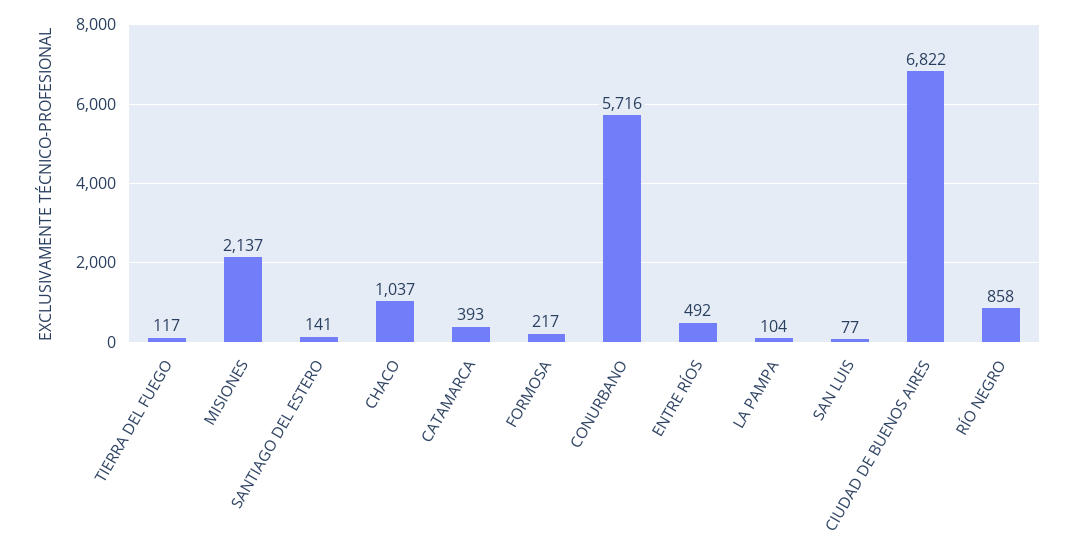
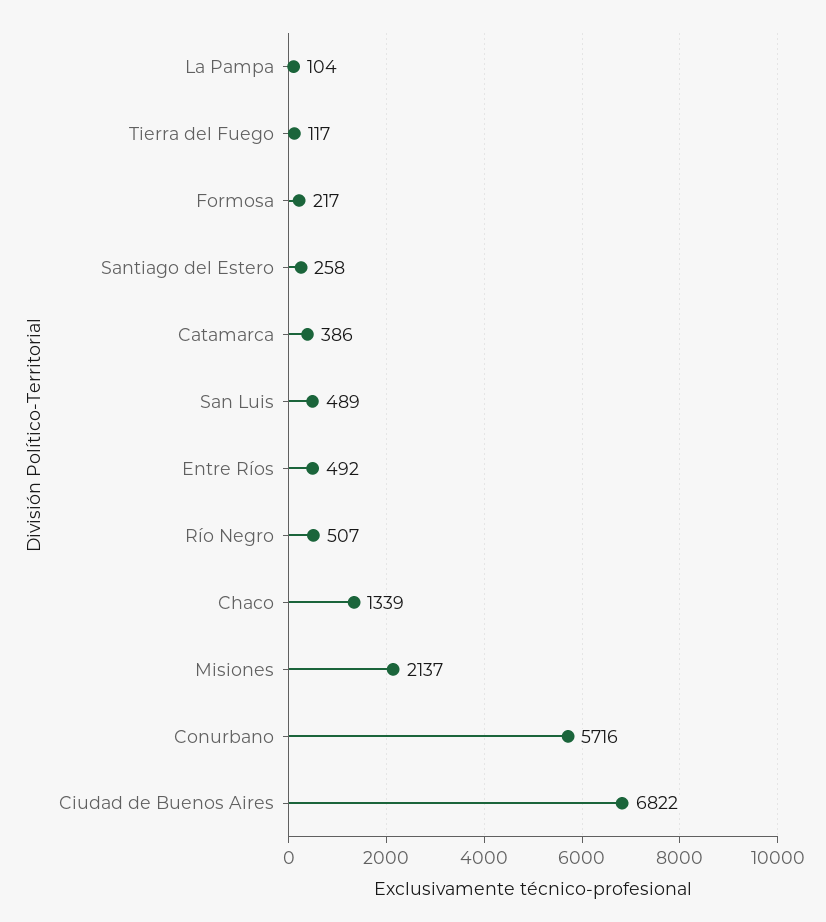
SANTIAGO DEL ESTERO: 141 -> 258
CHACO: 1037 -> 1339
CATAMARCA: 393 -> 386
SAN LUIS: 77 -> 489
RÍO NEGRO: 858 -> 507

